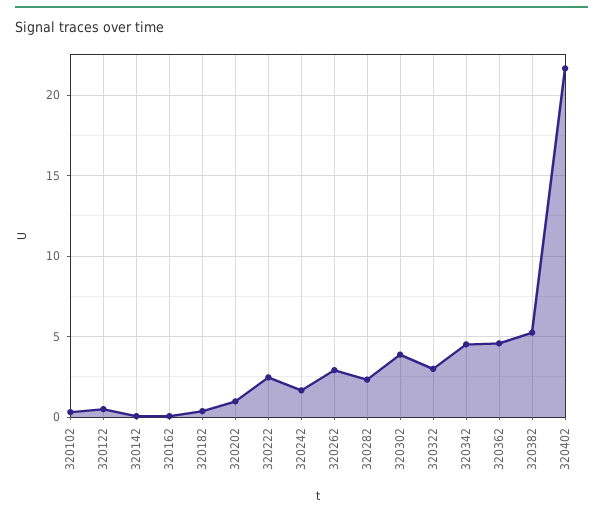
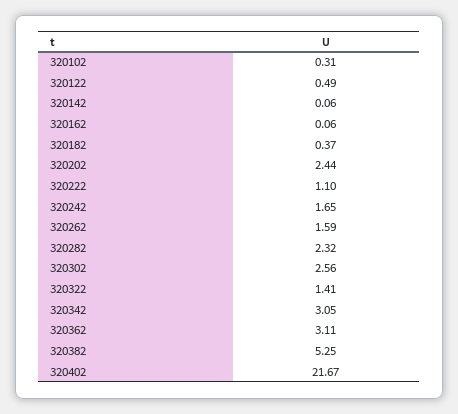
320202: 1 -> 2.44
320222: 2.5 -> 1.1
320262: 3 -> 1.59
320302: 4 -> 2.56
320322: 3 -> 1.41
320342: 4.5 -> 3.05
320362: 4.5 -> 3.11

